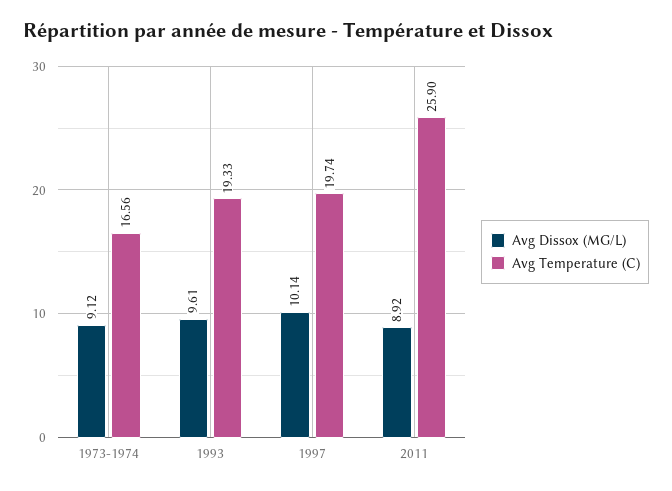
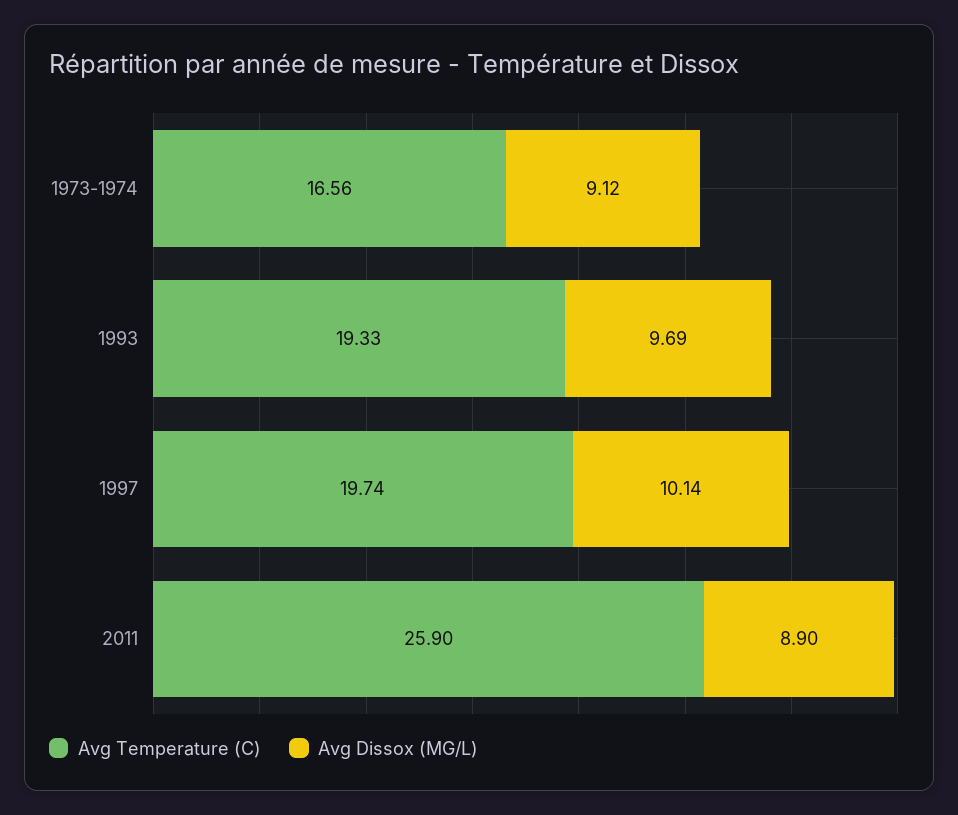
Avg Dissox (MG/L), 1993: 9.61 -> 9.69
Avg Dissox (MG/L), 2011: 8.92 -> 8.9

